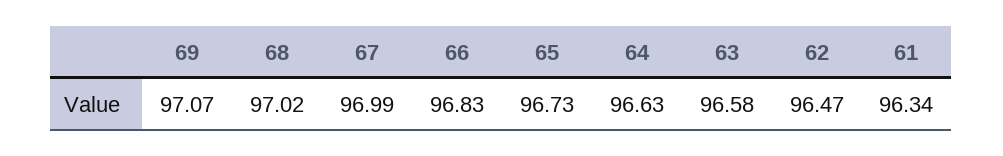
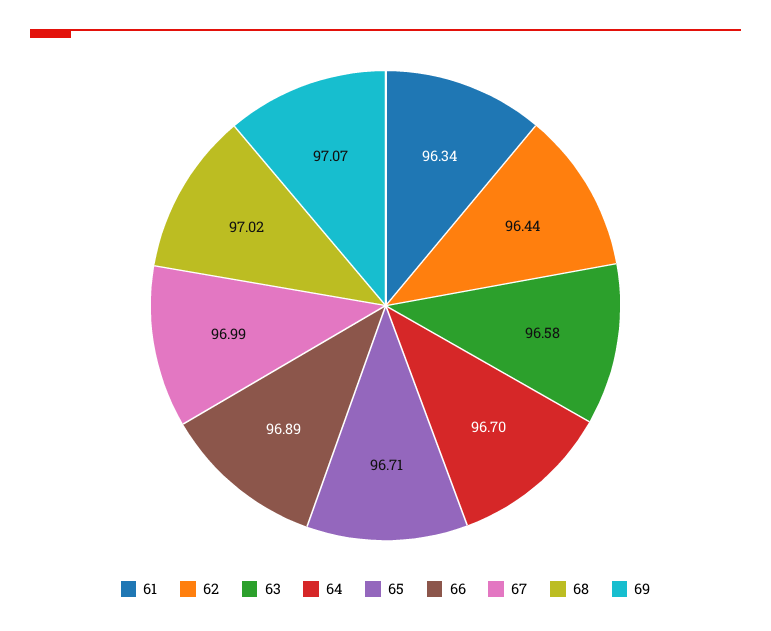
66: 96.83 -> 96.89
65: 96.73 -> 96.71
64: 96.63 -> 96.7
62: 96.47 -> 96.44

